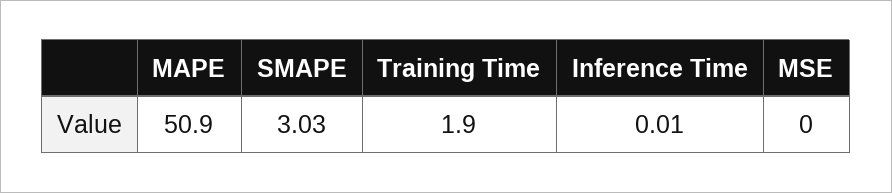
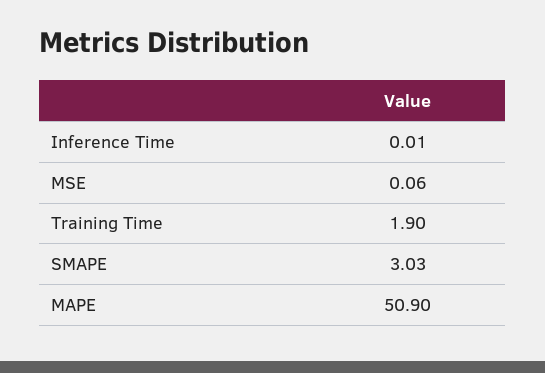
MSE: 0 -> 0.06

